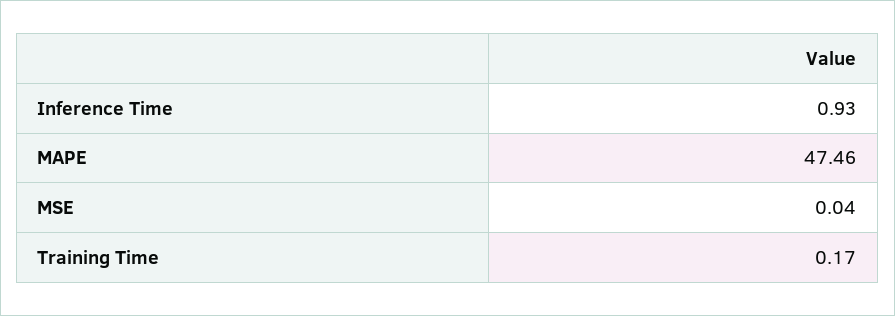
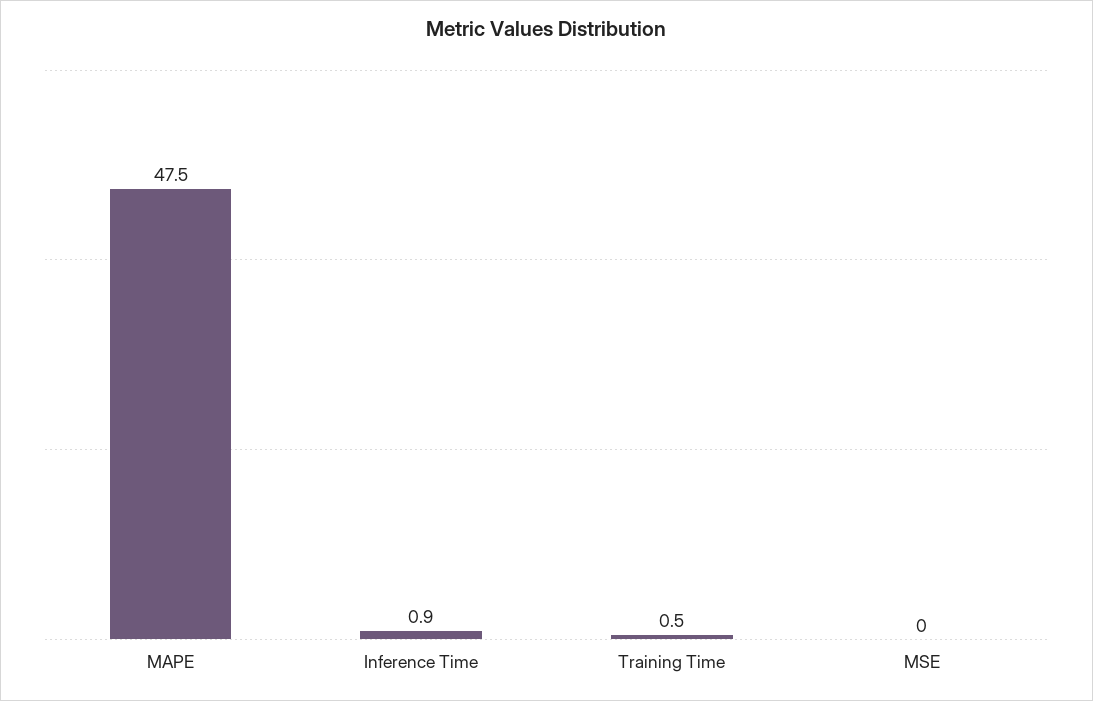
Training Time: 0.17 -> 0.5

